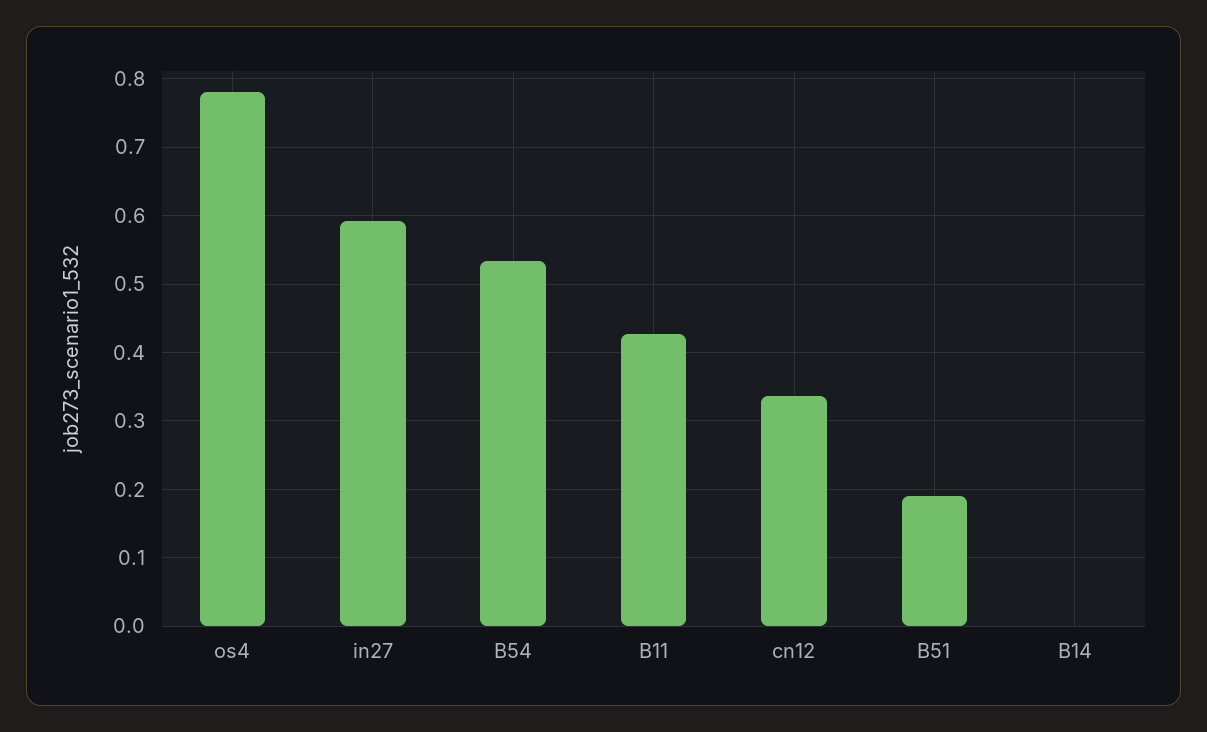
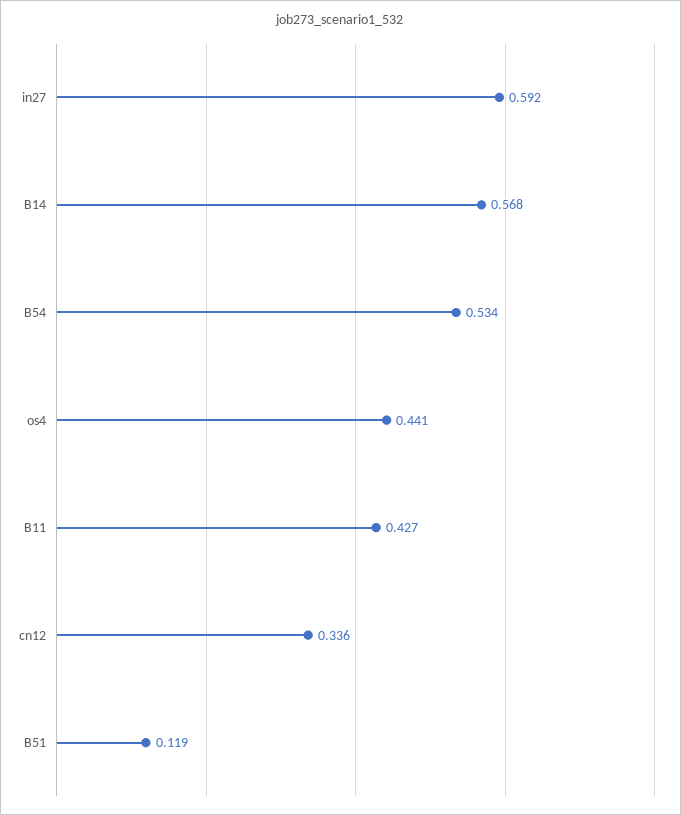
os4: 0.78 -> 0.441
B51: 0.19 -> 0.119
B14: 0 -> 0.568

